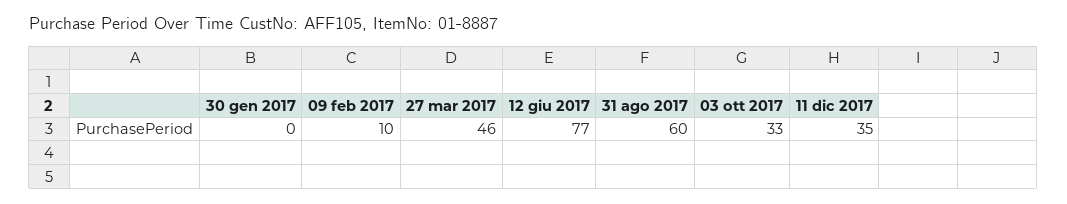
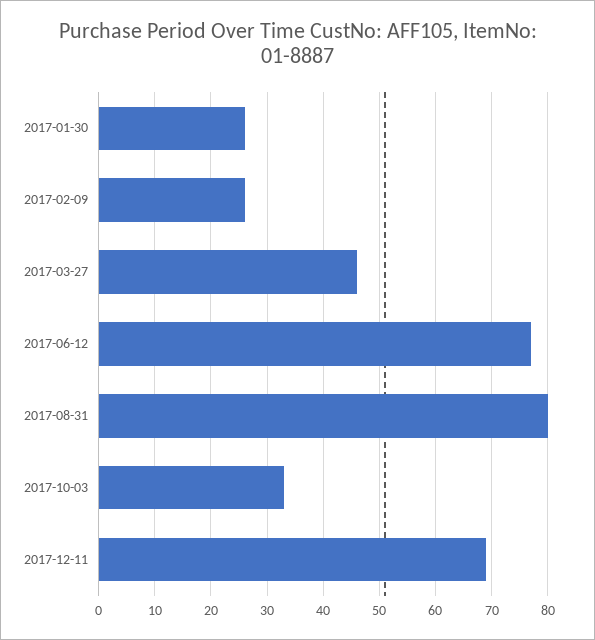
30 gen 2017: 0 -> 25
09 feb 2017: 10 -> 25
31 ago 2017: 60 -> 80
11 dic 2017: 35 -> 70

